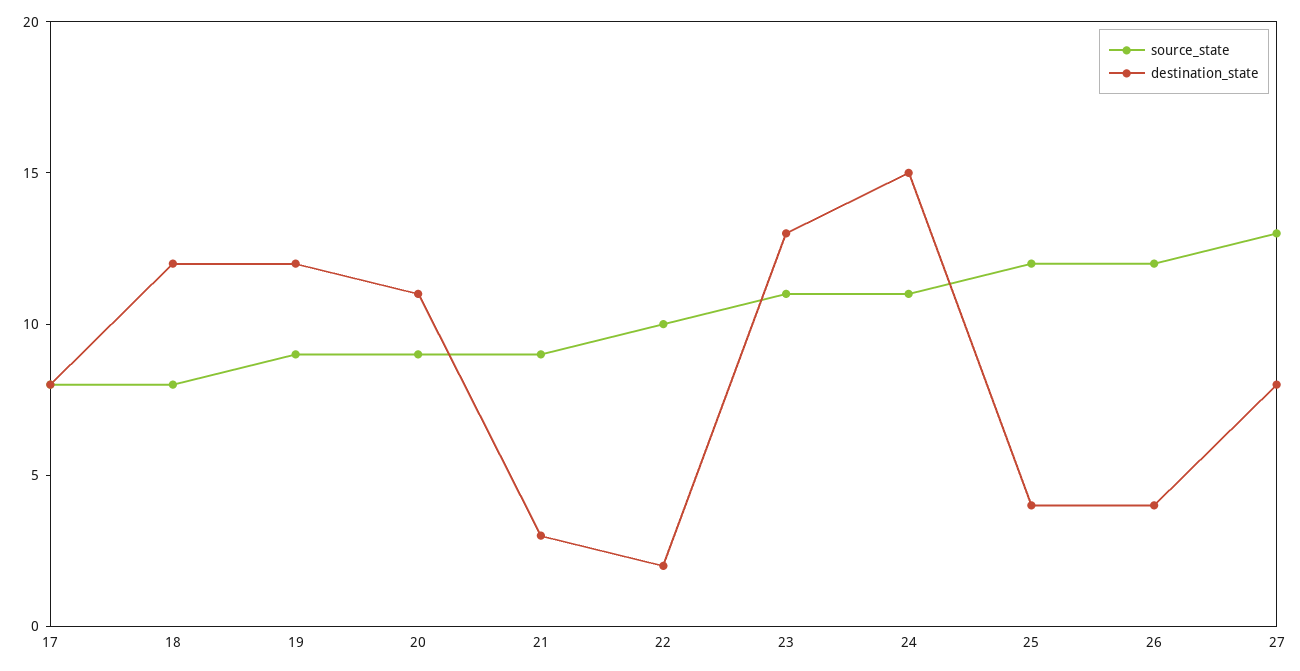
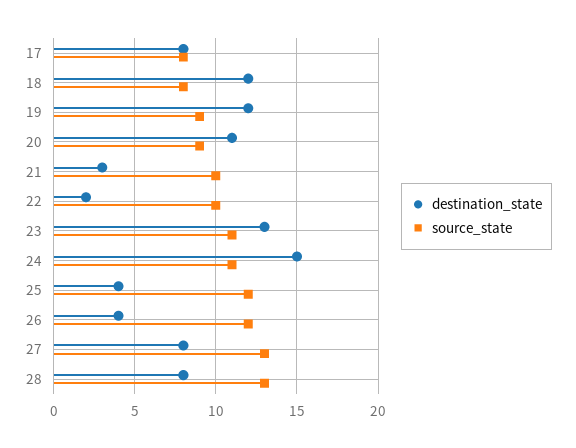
source_state, 21: 9 -> 10
destination_state, 28: none -> 8
source_state, 28: none -> 13

